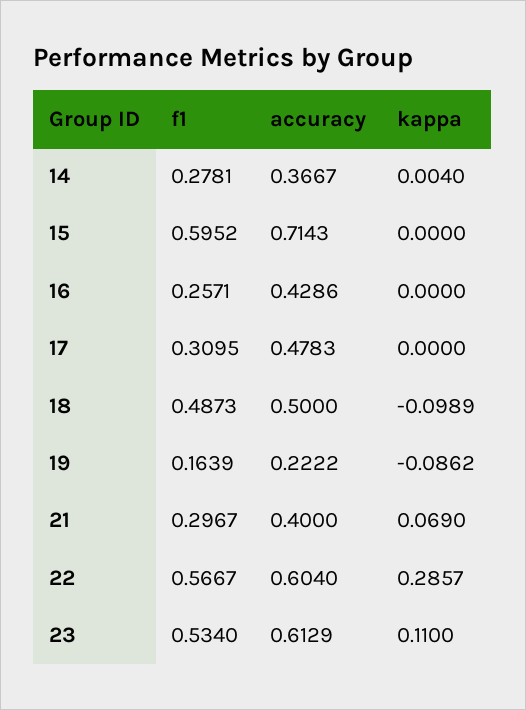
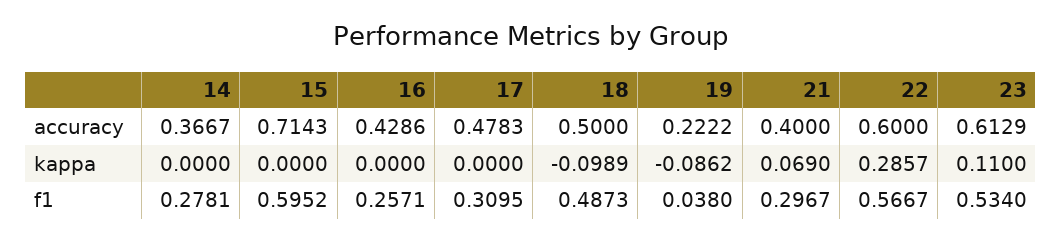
kappa, 14: 0.004 -> 0
f1, 19: 0.1639 -> 0.038
accuracy, 22: 0.604 -> 0.6

